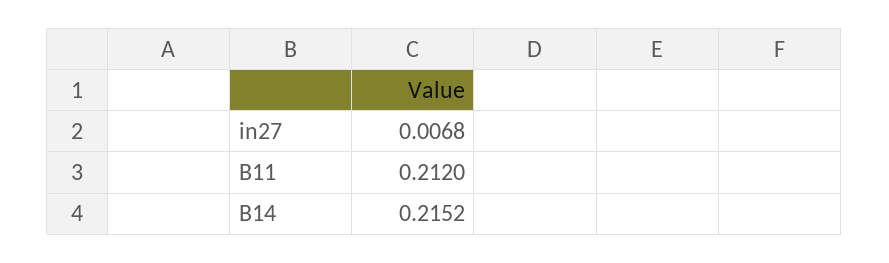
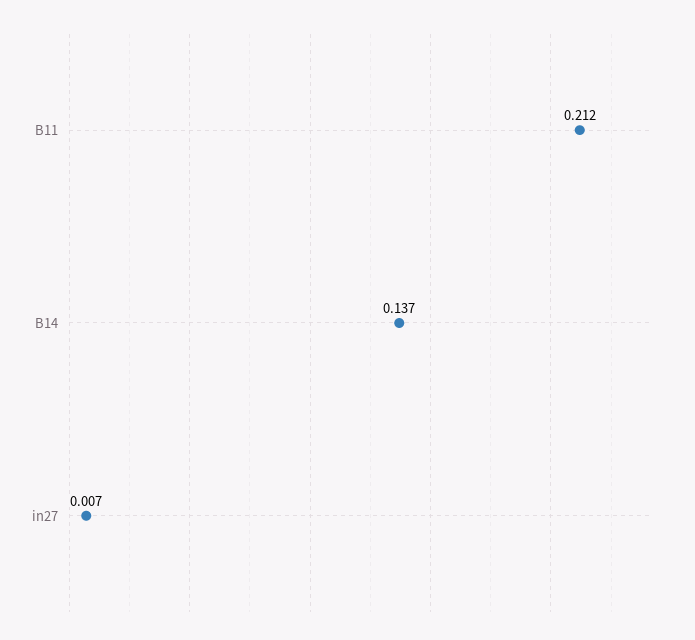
B14: 0.2152 -> 0.137

